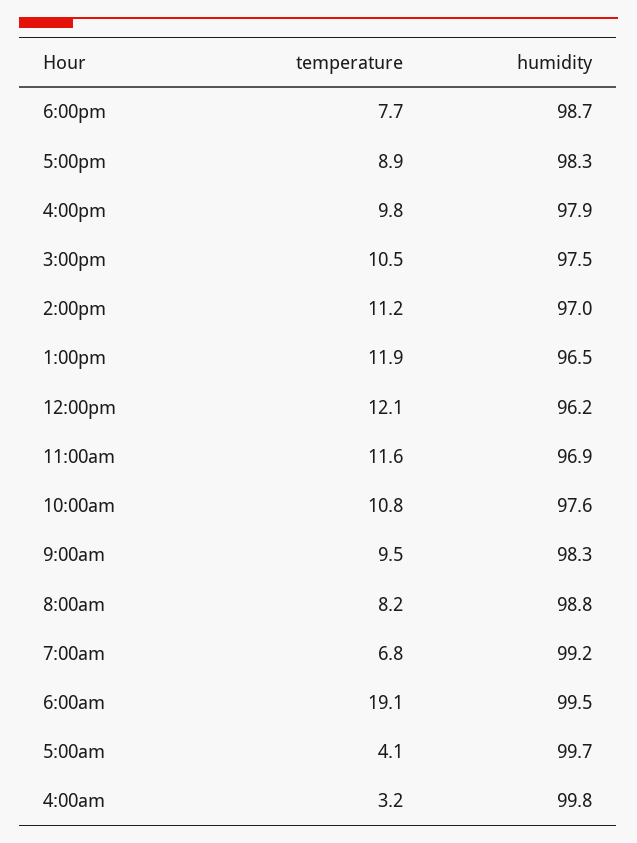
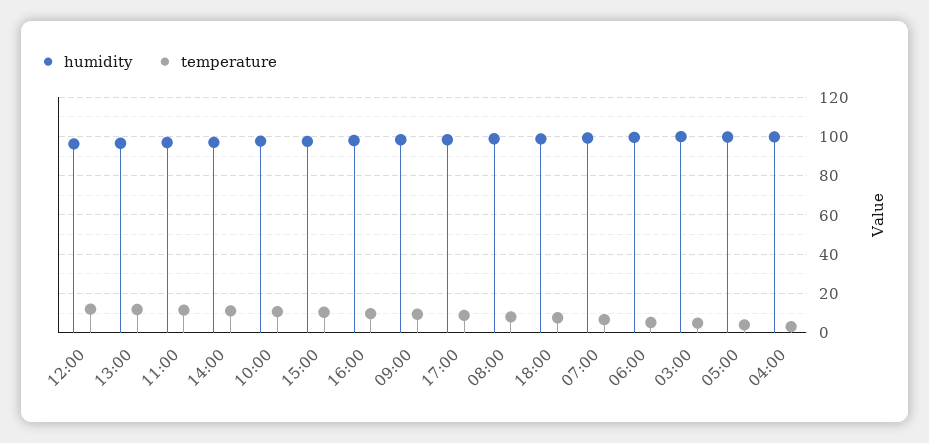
temperature, 6:00am: 19.1 -> 5
humidity, 03:00: none -> 100
temperature, 03:00: none -> 5

